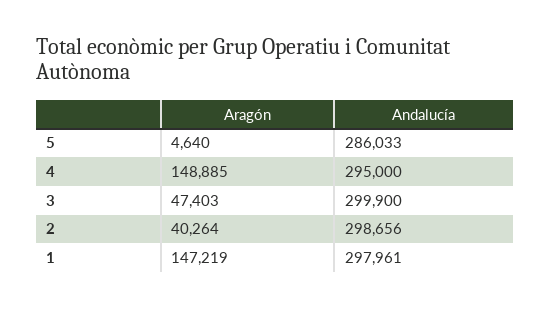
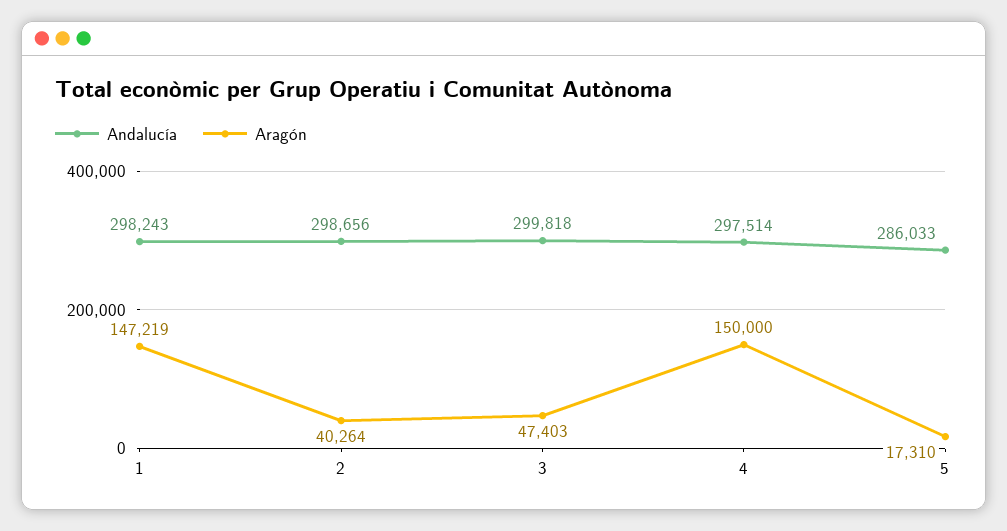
Aragón, 5: 4640 -> 17310
Aragón, 4: 148885 -> 150000
Andalucía, 4: 295000 -> 297514
Andalucía, 3: 299900 -> 299818
Andalucía, 1: 297961 -> 298243

